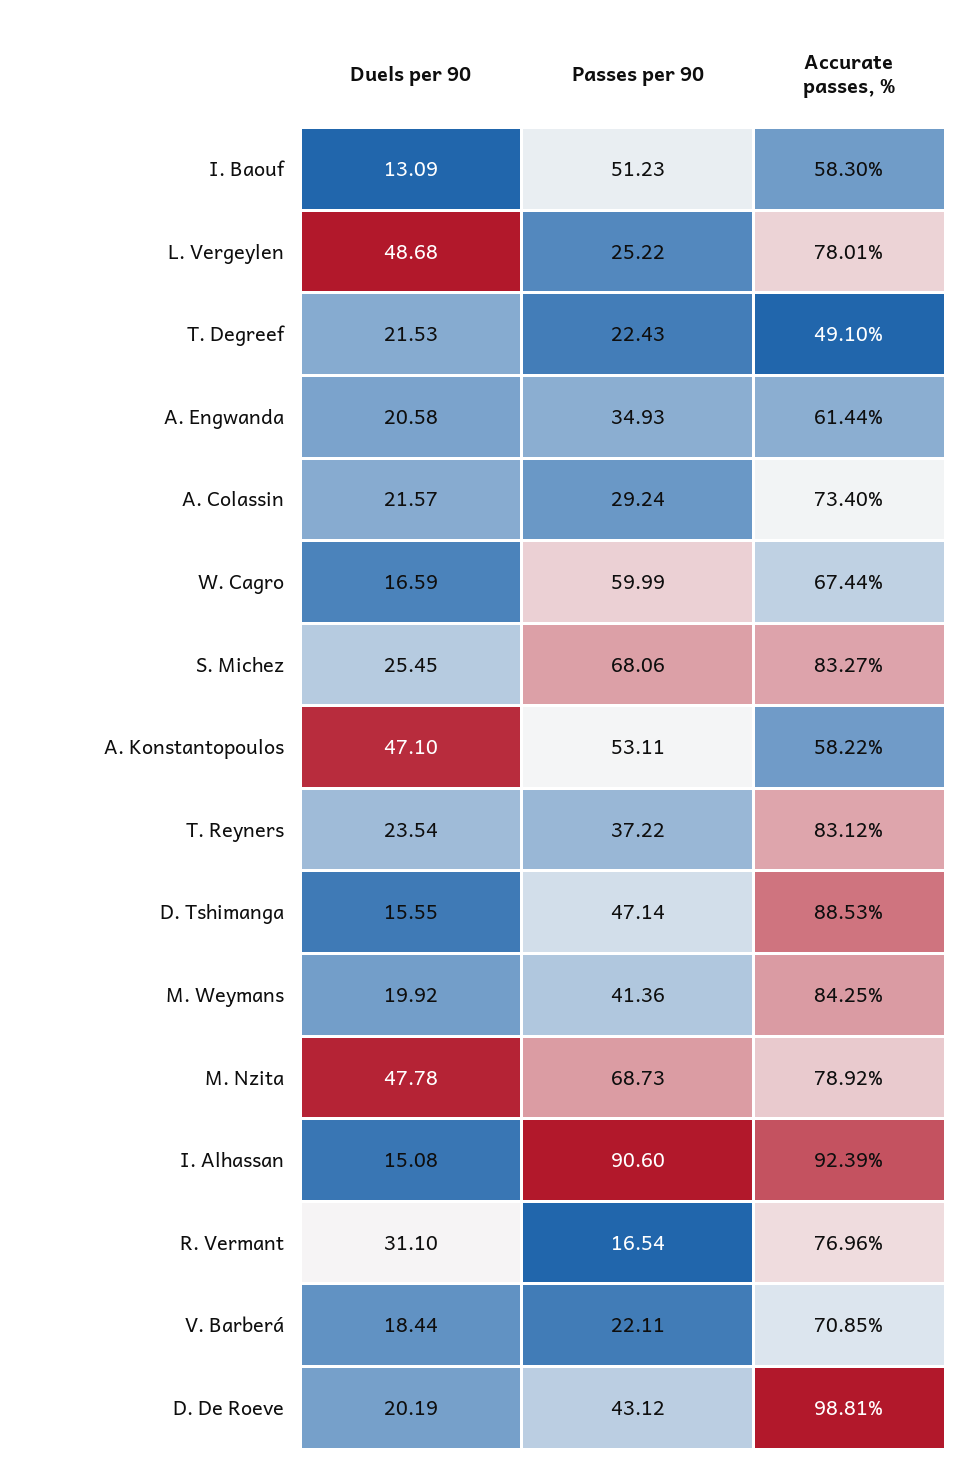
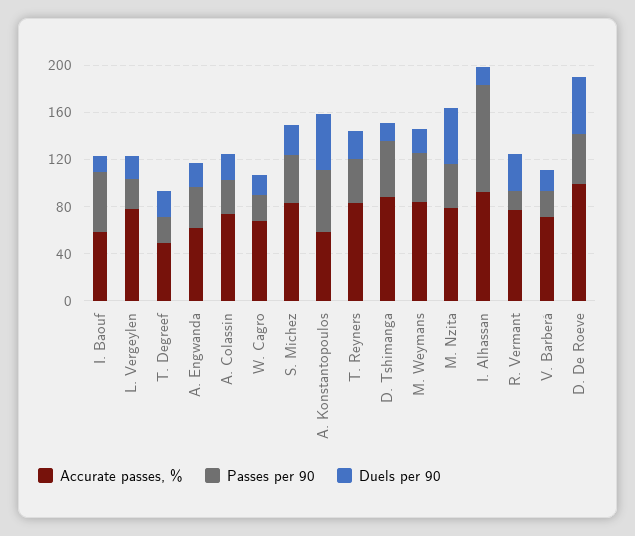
Duels per 90, L. Vergeylen: 48.68 -> 20
Passes per 90, W. Cagro: 59.99 -> 20
Passes per 90, S. Michez: 68.06 -> 40
Passes per 90, M. Nzita: 68.73 -> 40
Duels per 90, D. De Roeve: 20.19 -> 50

